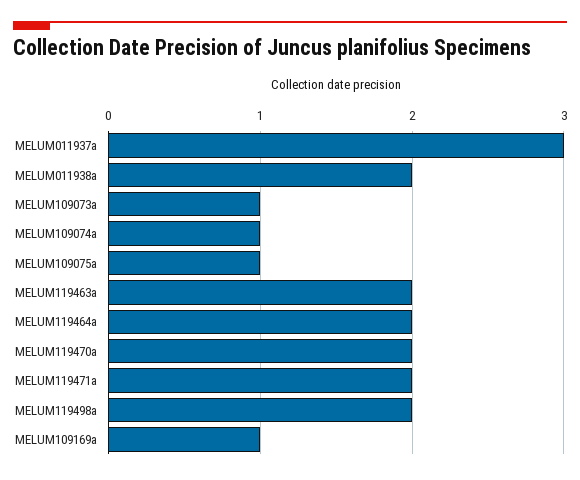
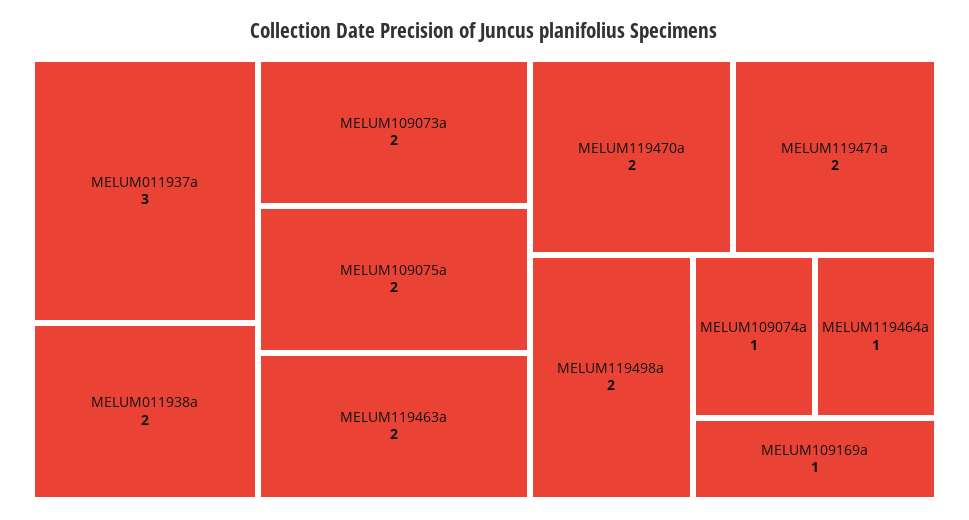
MELUM109073a: 1 -> 2
MELUM109075a: 1 -> 2
MELUM119464a: 2 -> 1

